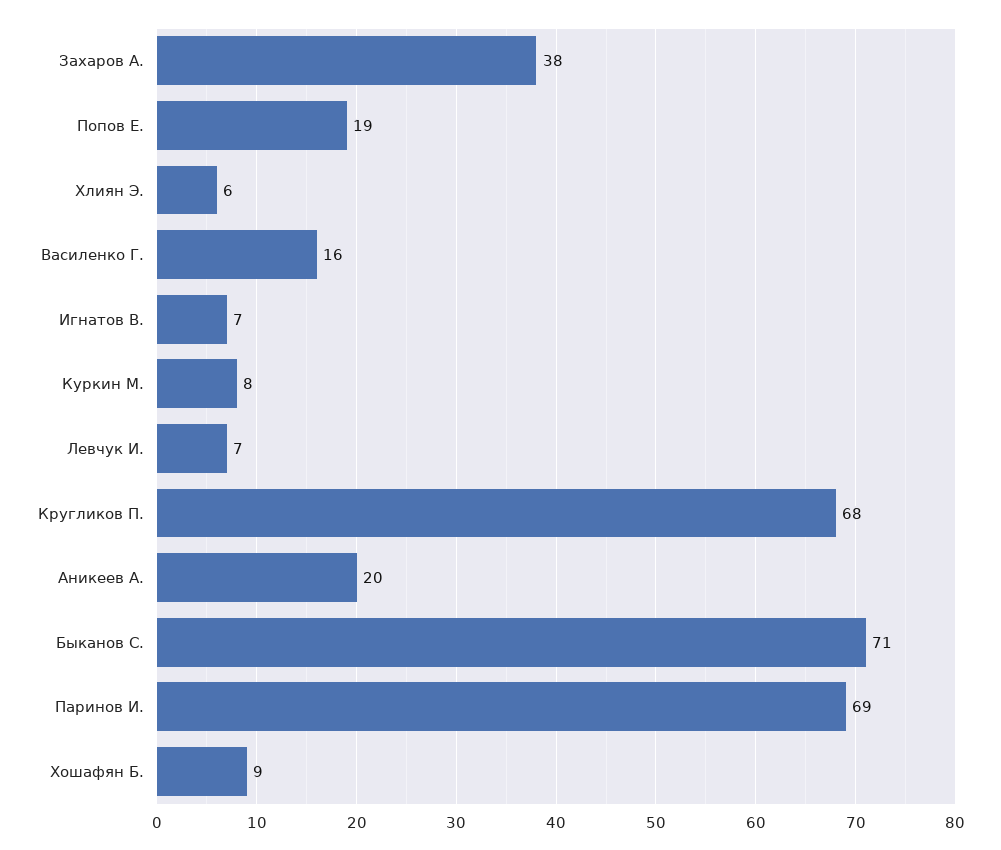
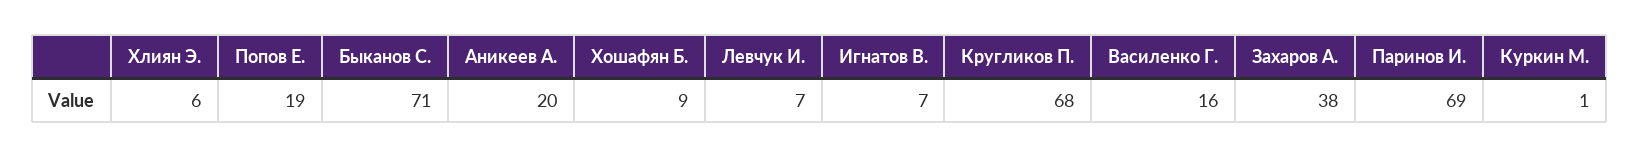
Куркин М.: 8 -> 1

